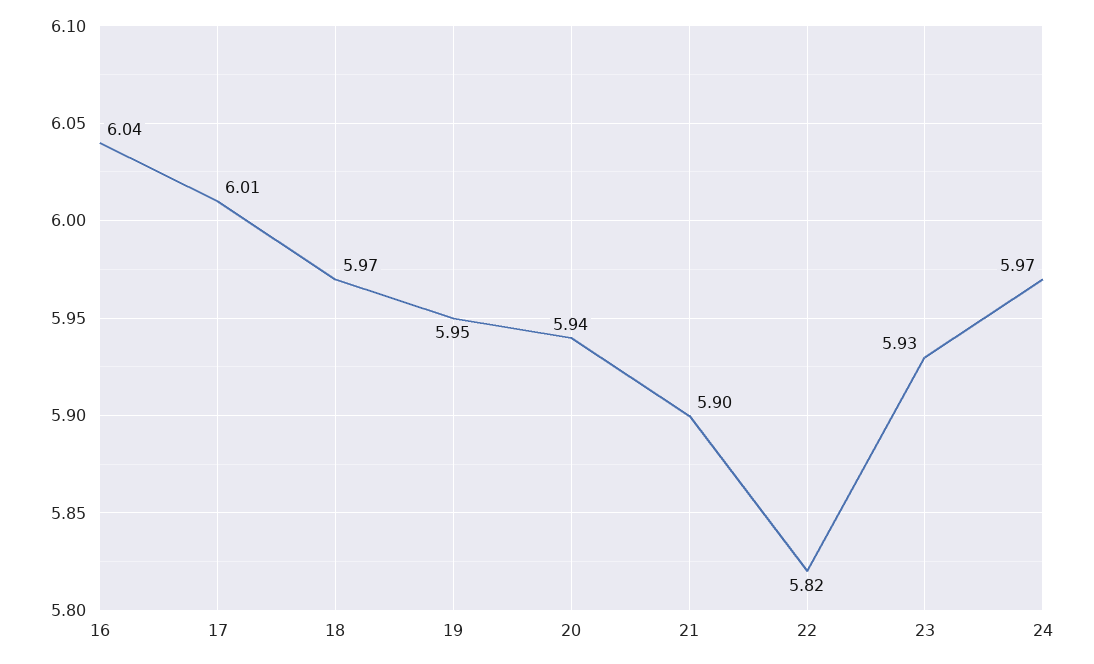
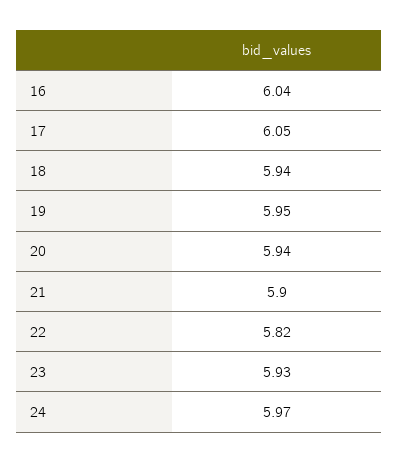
17: 6.01 -> 6.05
18: 5.97 -> 5.94

